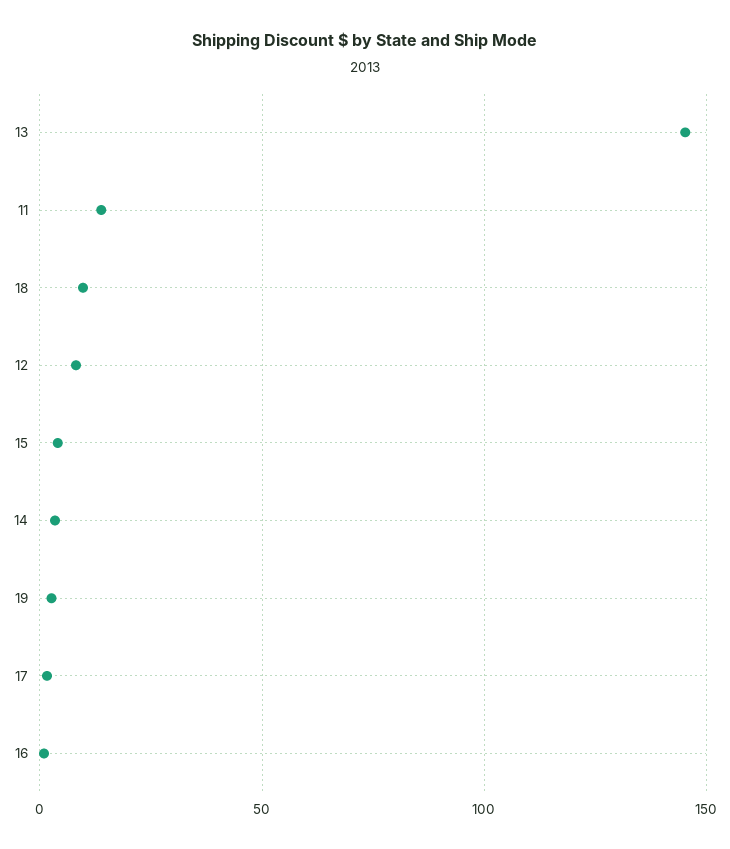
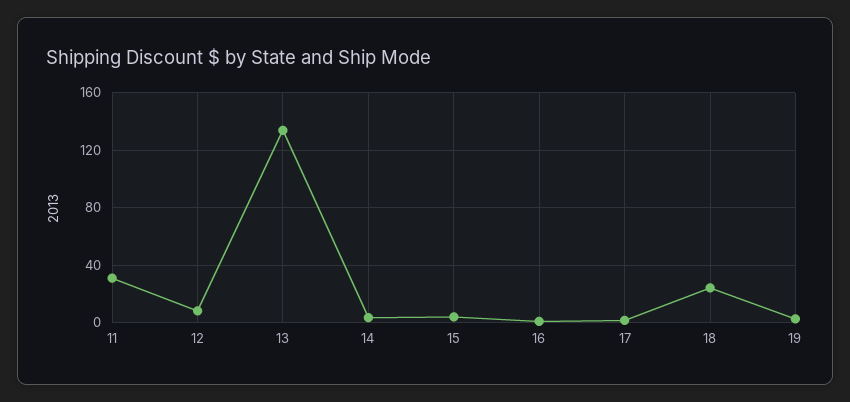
13: 145 -> 135
11: 15 -> 30
18: 10 -> 25

